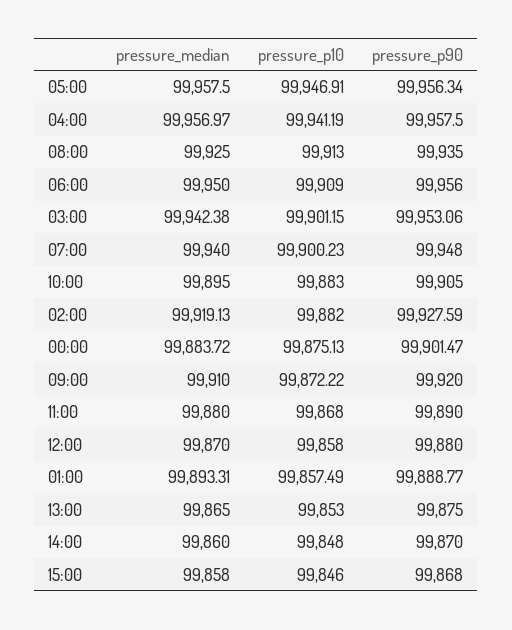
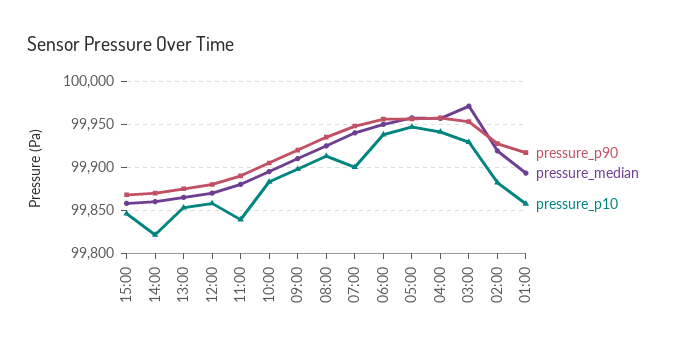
pressure_p10, 06:00: 99909 -> 99940
pressure_median, 03:00: 99942.38 -> 99970
pressure_p10, 03:00: 99901.15 -> 99930
pressure_median, 00:00: 99883.72 -> none
pressure_p10, 00:00: 99875.13 -> none
pressure_p90, 00:00: 99901.47 -> none
pressure_p10, 09:00: 99872.22 -> 99900
pressure_p10, 11:00: 99868 -> 99840
pressure_p90, 01:00: 99888.77 -> 99920
pressure_p10, 14:00: 99848 -> 99820

